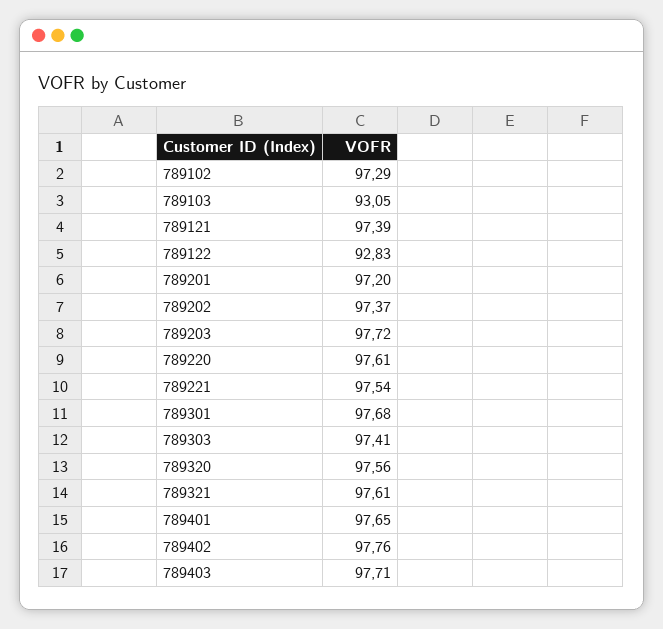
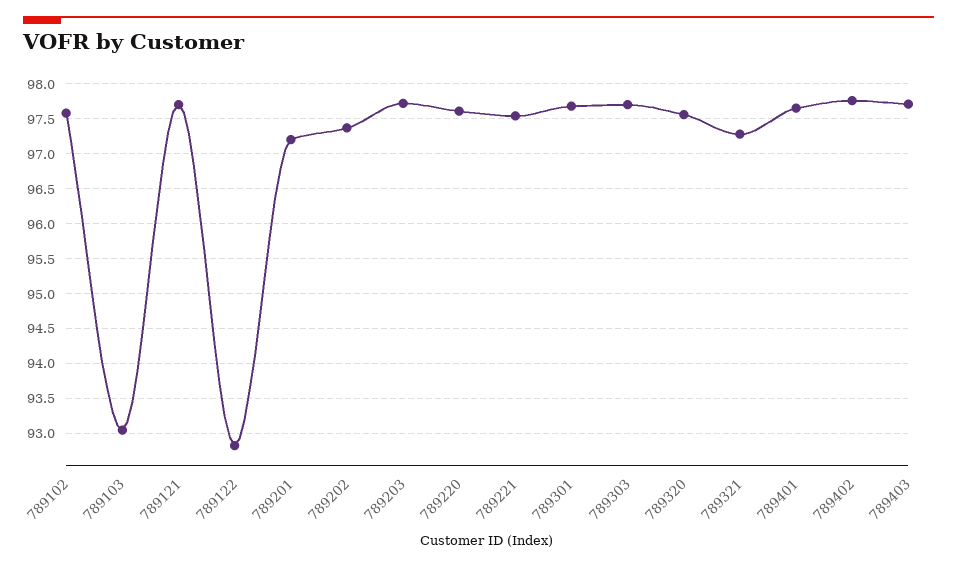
789102: 97.29 -> 97.6
789121: 97.39 -> 97.7
789303: 97.41 -> 97.7
789321: 97.61 -> 97.3

